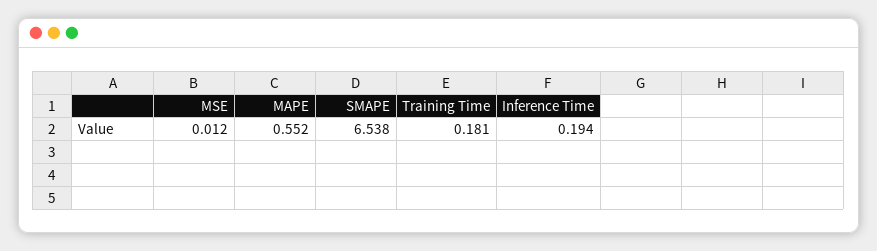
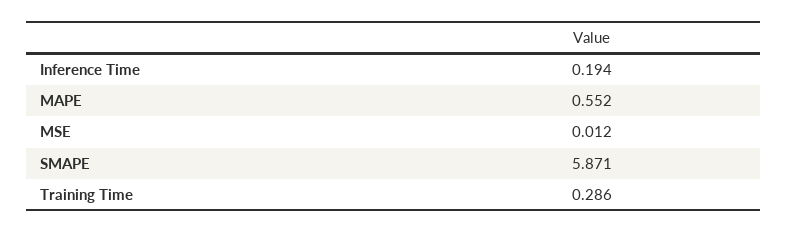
SMAPE: 6.538 -> 5.871
Training Time: 0.181 -> 0.286

